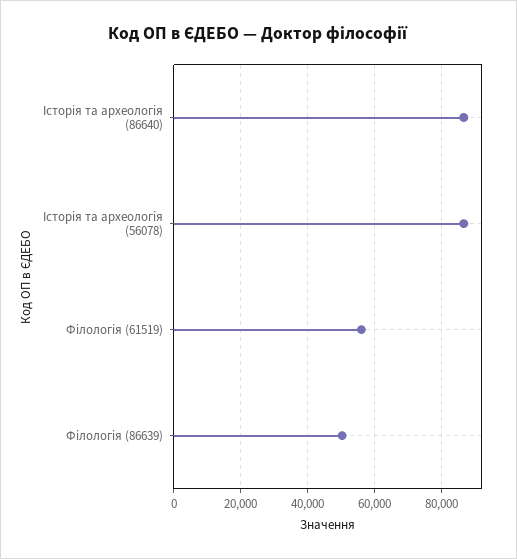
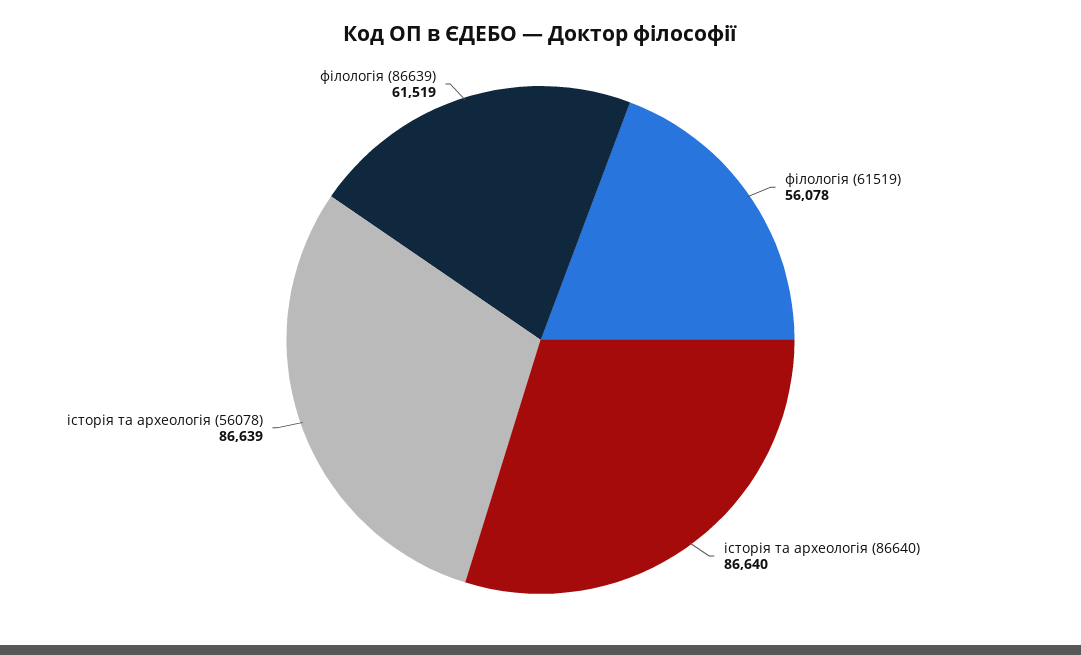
Філологія (86639): 50000 -> 61519

